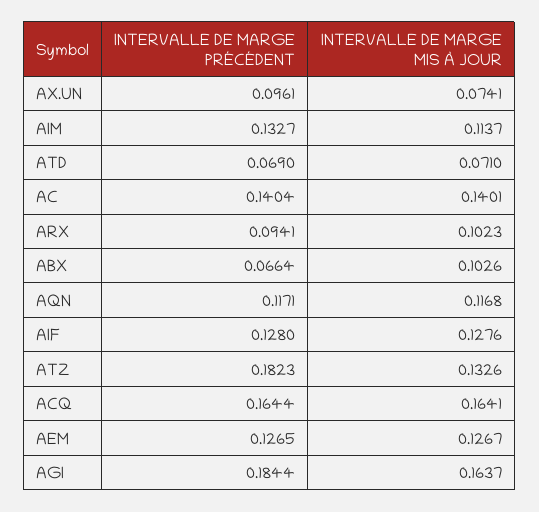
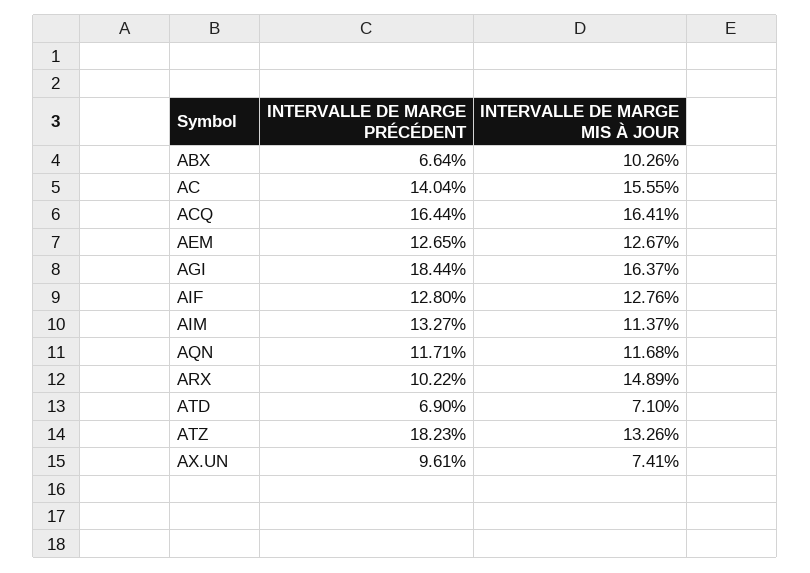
INTERVALLE DE MARGE MIS À JOUR, AC: 0.1401 -> 0.1555
INTERVALLE DE MARGE PRÉCÉDENT, ARX: 0.0941 -> 0.1022
INTERVALLE DE MARGE MIS À JOUR, ARX: 0.1023 -> 0.1489

